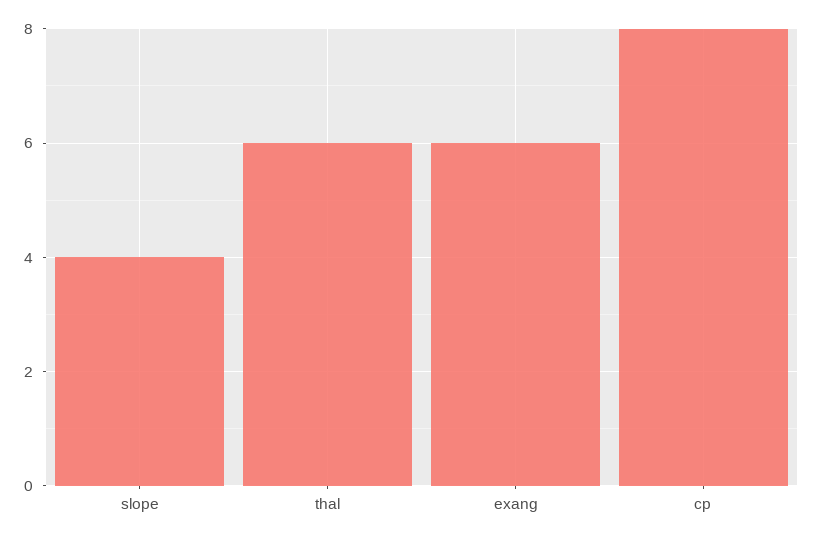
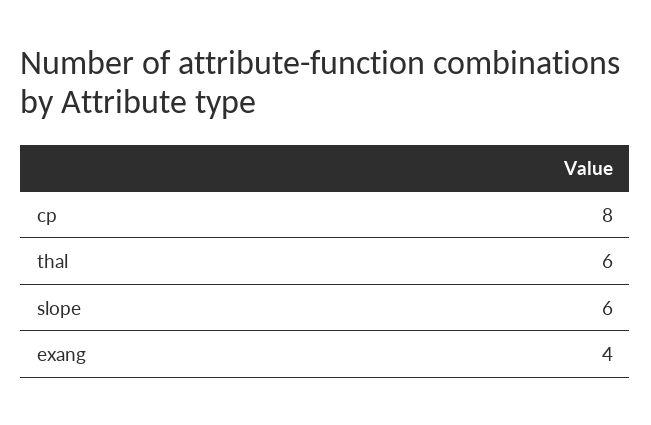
slope: 4 -> 6
exang: 6 -> 4

